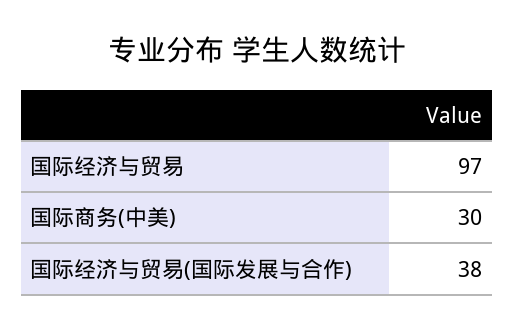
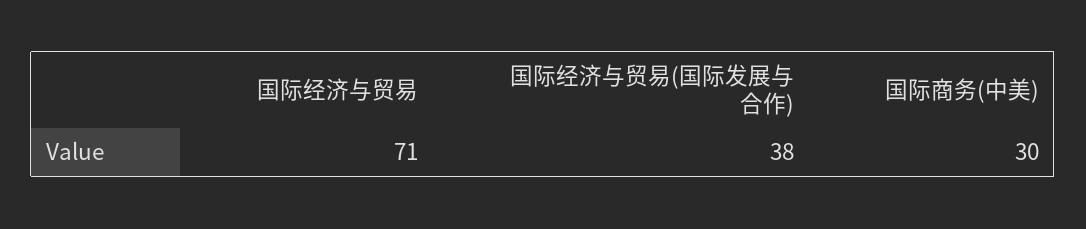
国际经济与贸易: 97 -> 71

